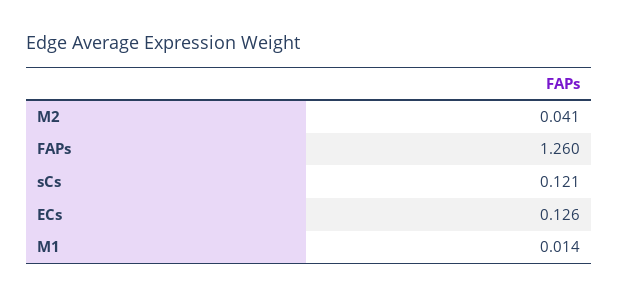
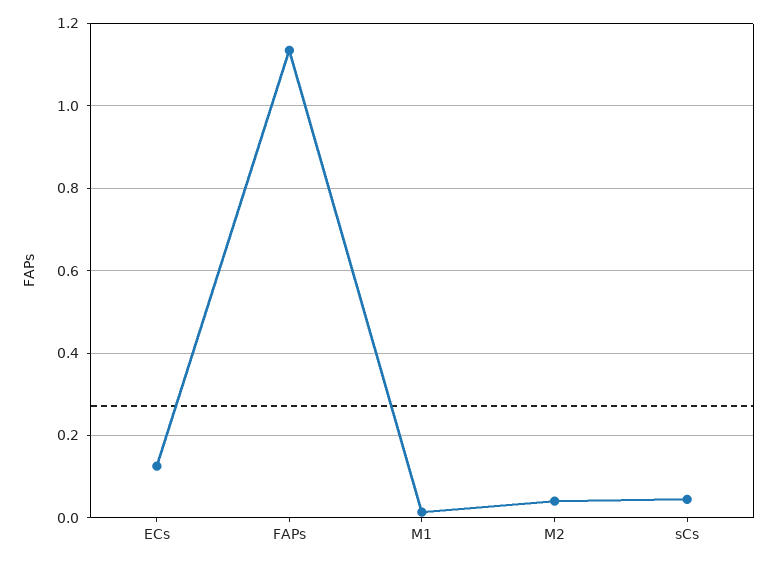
FAPs: 1.26 -> 1.14
sCs: 0.121 -> 0.04

